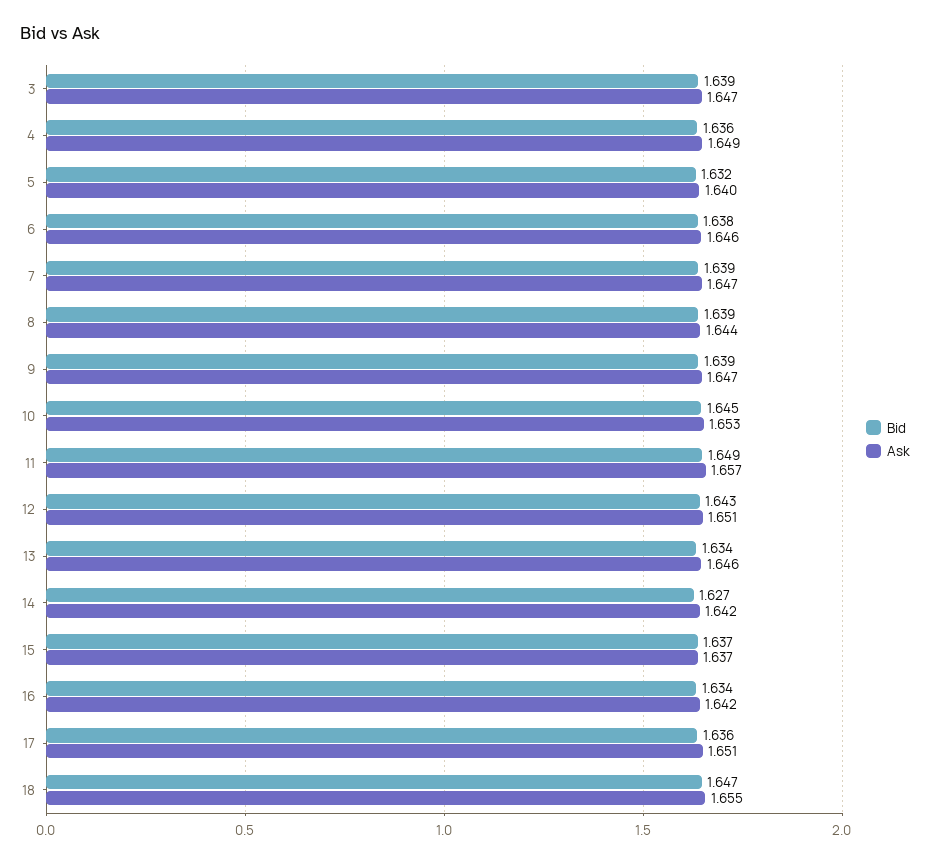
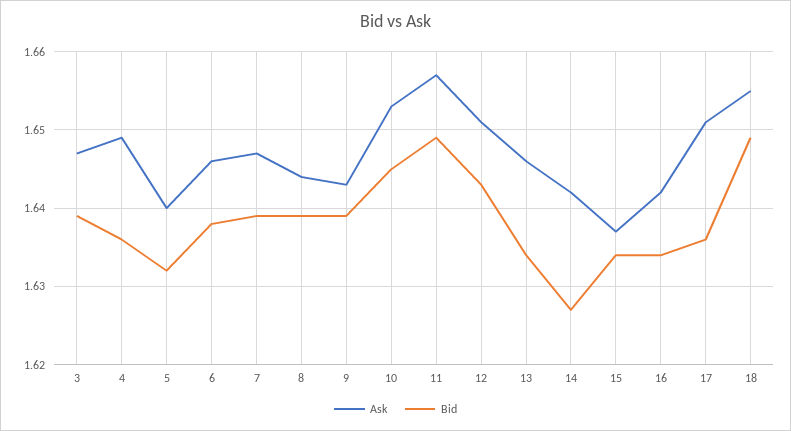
Ask, 9: 1.647 -> 1.643
Bid, 15: 1.637 -> 1.634
Bid, 18: 1.647 -> 1.649

